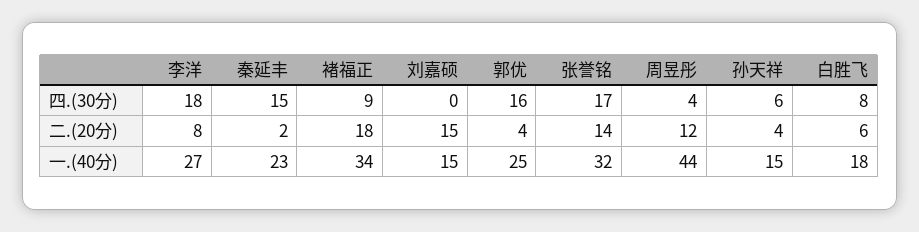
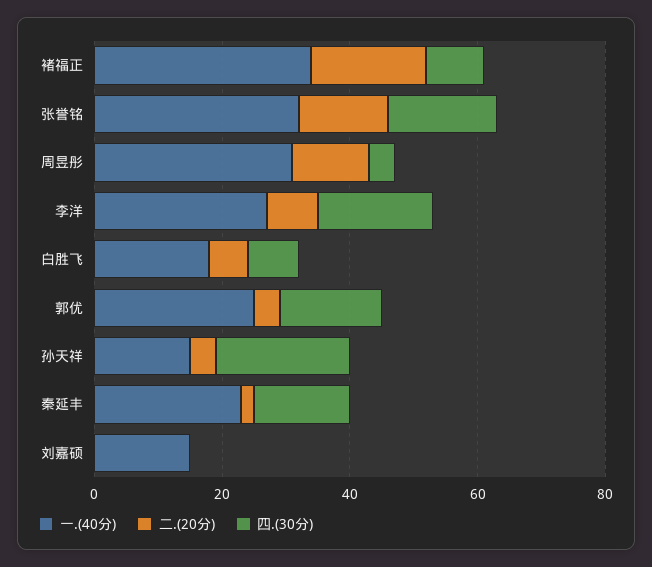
四.(30分), 孙天祥: 6 -> 20
二.(20分), 刘嘉硕: 15 -> 0
一.(40分), 周昱彤: 44 -> 30

